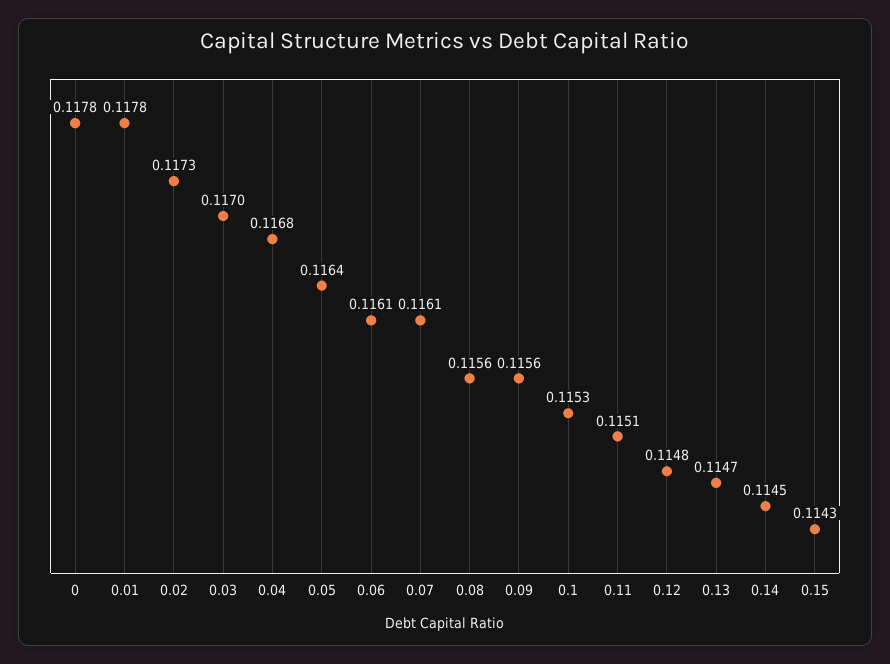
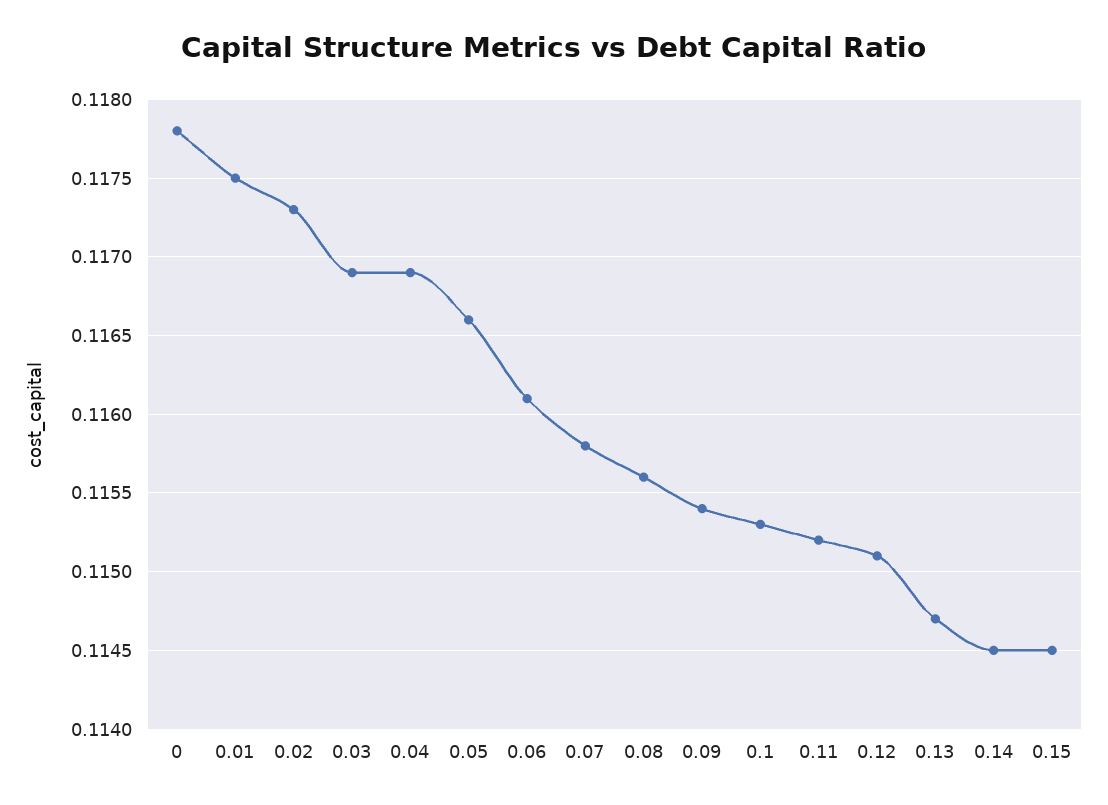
0.01: 0.1178 -> 0.1175
0.03: 0.117 -> 0.1169
0.04: 0.1168 -> 0.1169
0.05: 0.1164 -> 0.1166
0.07: 0.1161 -> 0.1158
0.09: 0.1156 -> 0.1154
0.11: 0.1151 -> 0.1152
0.12: 0.1148 -> 0.1151
0.15: 0.1143 -> 0.1145

